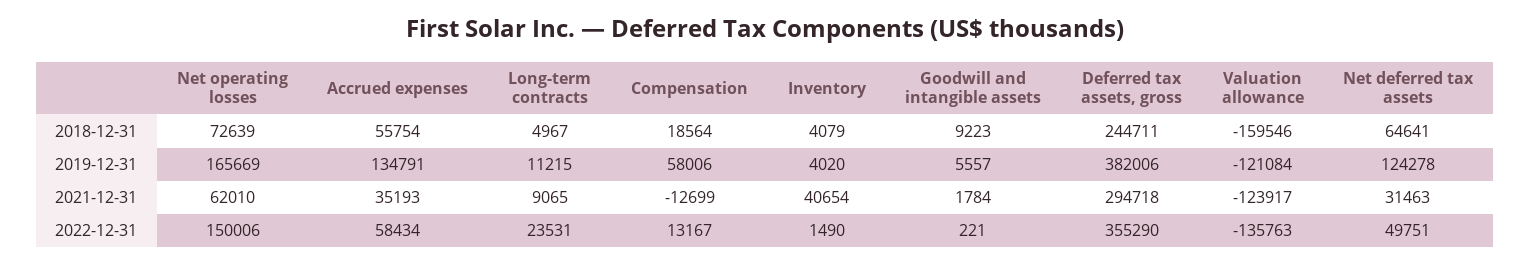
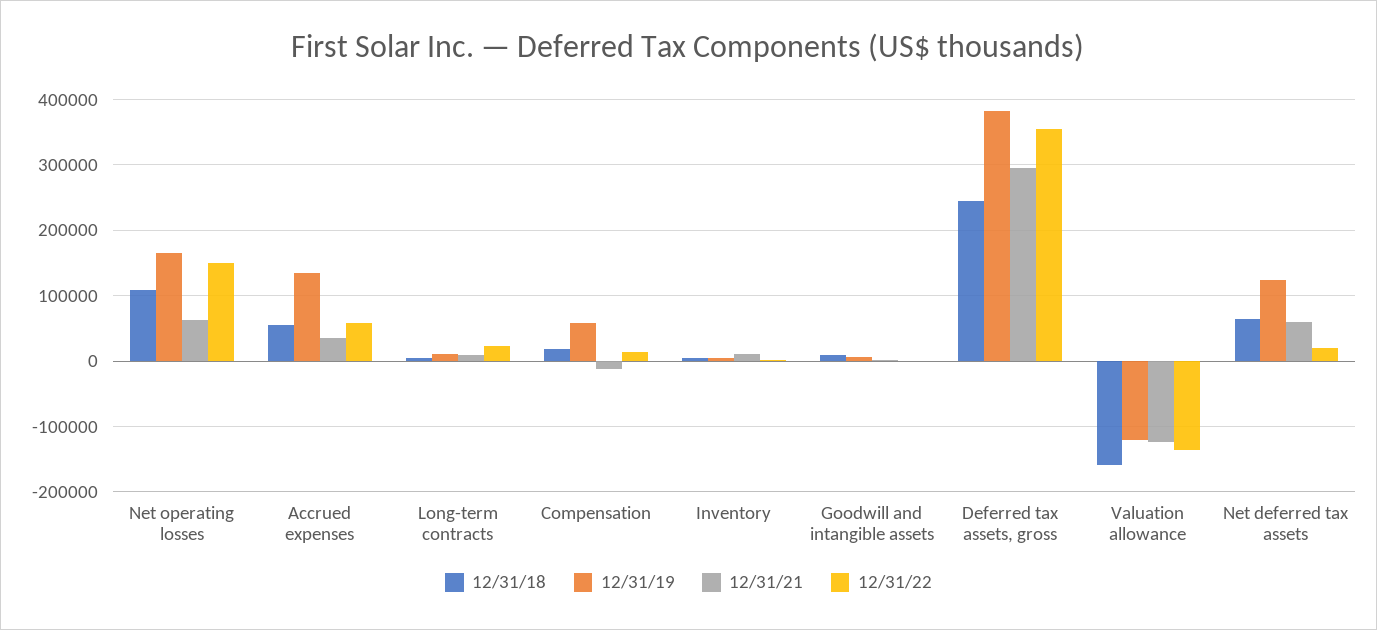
2018-12-31, Net operating losses: 72639 -> 110000
2021-12-31, Inventory: 40654 -> 10000
2021-12-31, Net deferred tax assets: 31463 -> 60000
2022-12-31, Net deferred tax assets: 49751 -> 20000

